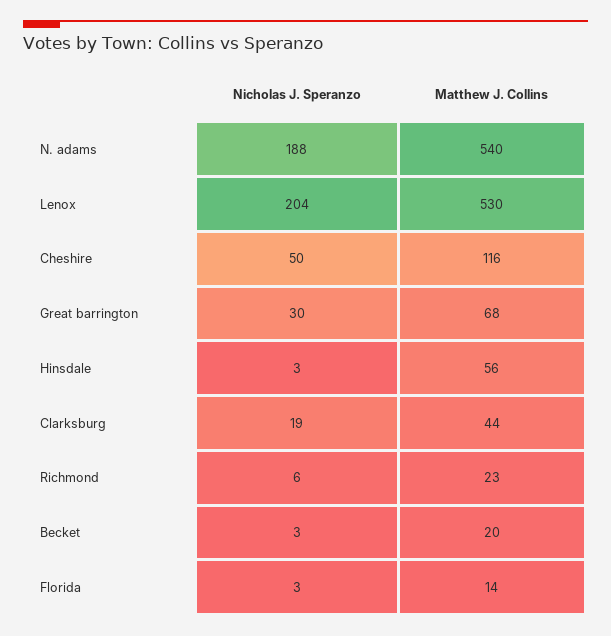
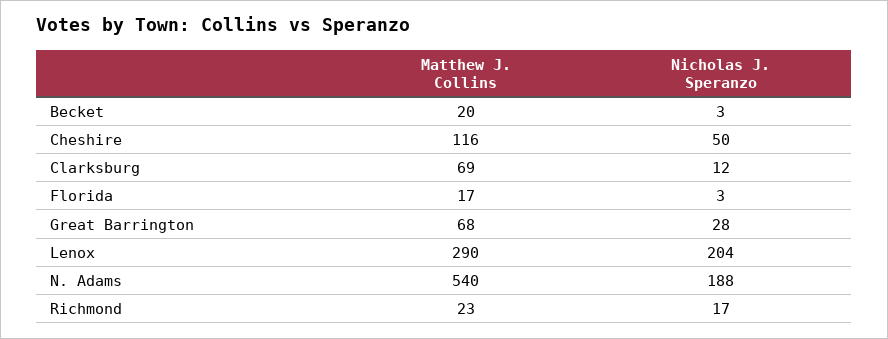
Matthew J. Collins, Lenox: 530 -> 290
Nicholas J. Speranzo, Great barrington: 30 -> 28
Nicholas J. Speranzo, Hinsdale: 3 -> none
Matthew J. Collins, Hinsdale: 56 -> none
Nicholas J. Speranzo, Clarksburg: 19 -> 12
Matthew J. Collins, Clarksburg: 44 -> 69
Nicholas J. Speranzo, Richmond: 6 -> 17
Matthew J. Collins, Florida: 14 -> 17

